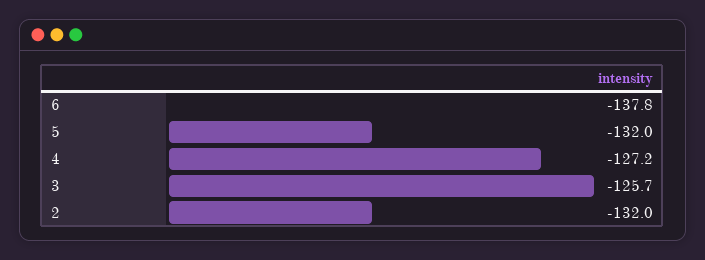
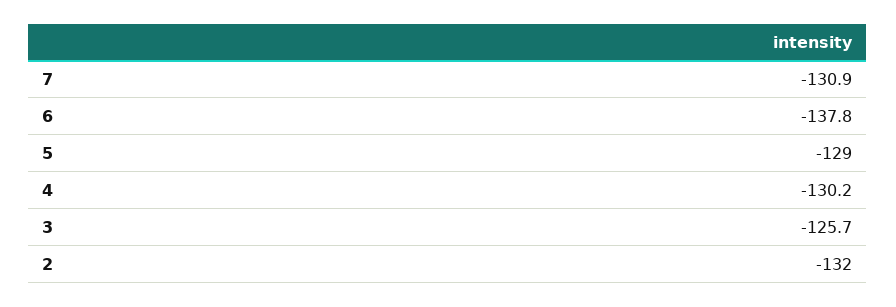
5: -132 -> -129
4: -127.2 -> -130.2
7: none -> -130.9

